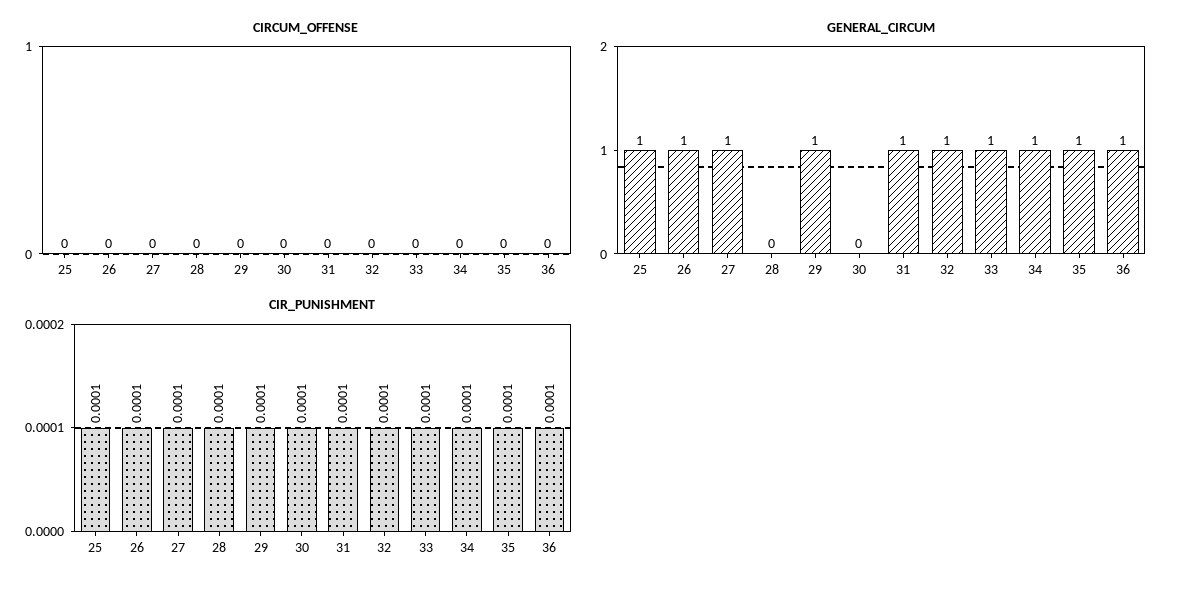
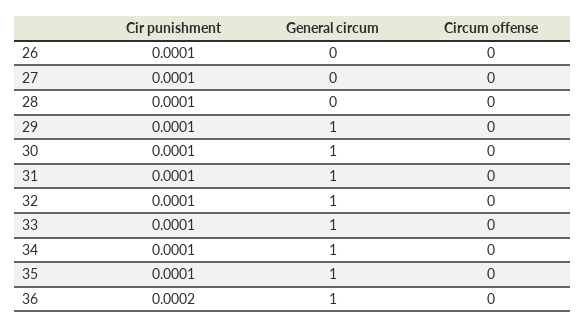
CIRCUM_OFFENSE, 25: 0 -> none
GENERAL_CIRCUM, 25: 1 -> none
GENERAL_CIRCUM, 26: 1 -> 0
GENERAL_CIRCUM, 27: 1 -> 0
GENERAL_CIRCUM, 30: 0 -> 1
CIR_PUNISHMENT, 25: 0.0001 -> none
CIR_PUNISHMENT, 36: 0.0001 -> 0.0002

